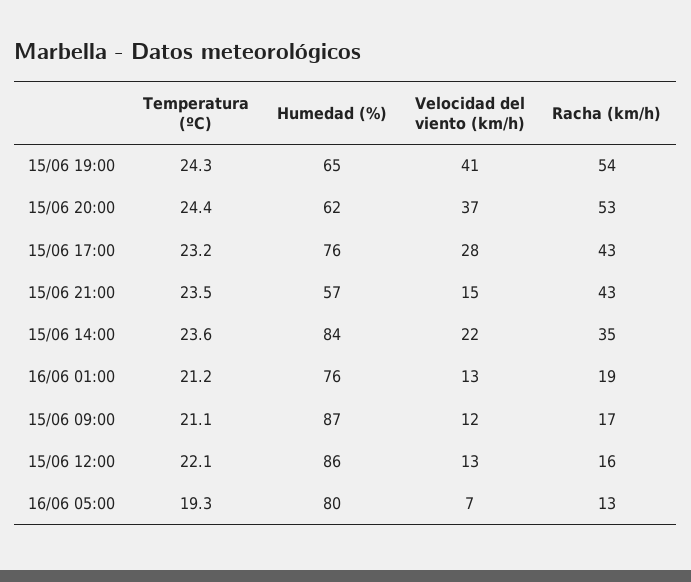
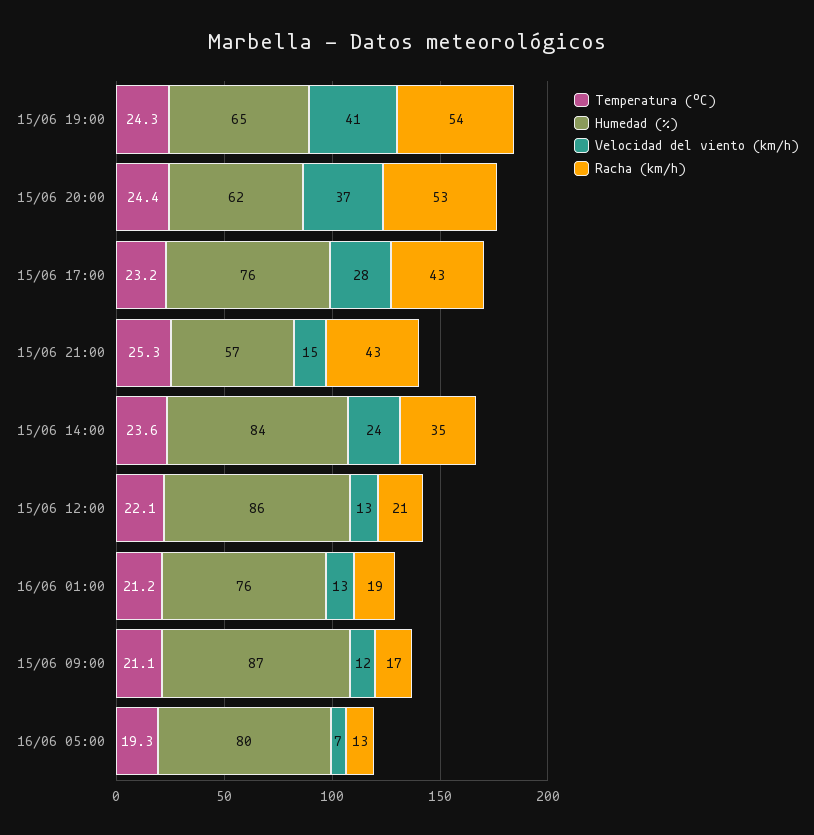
Temperatura (ºC), 15/06 21:00: 23.5 -> 25.3
Velocidad del viento (km/h), 15/06 14:00: 22 -> 24
Racha (km/h), 15/06 12:00: 16 -> 21

